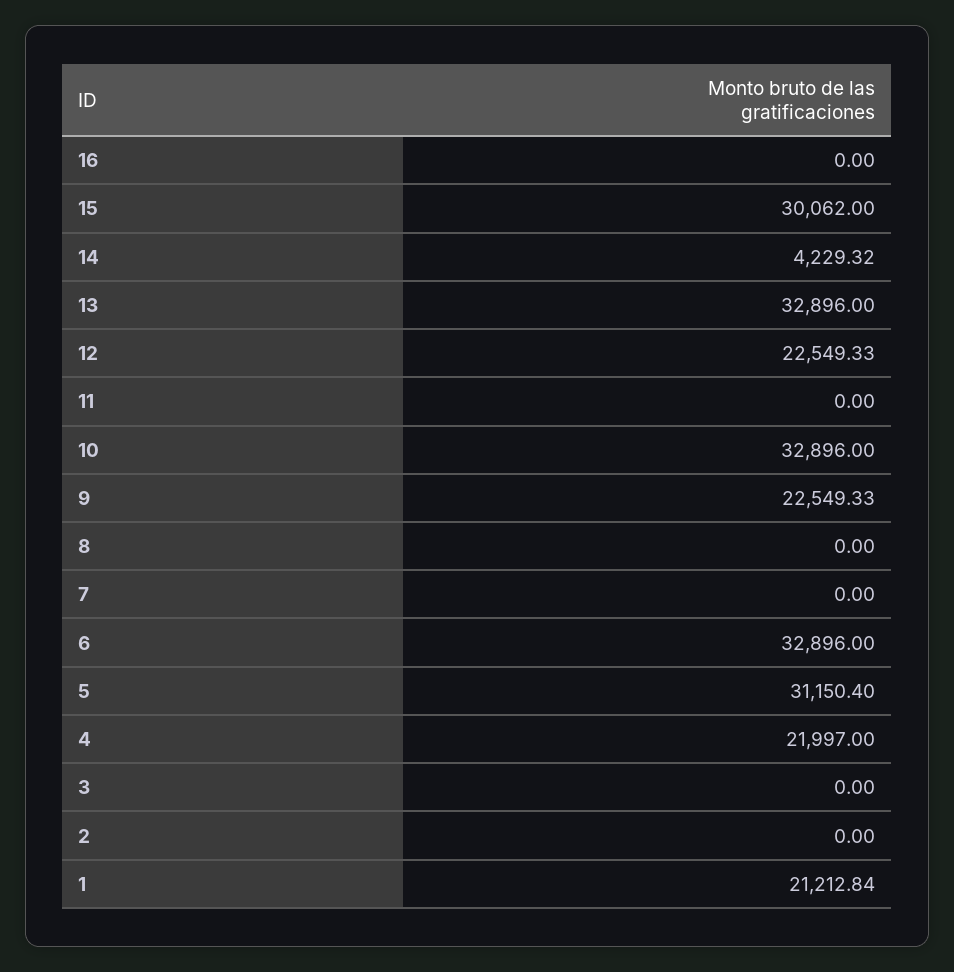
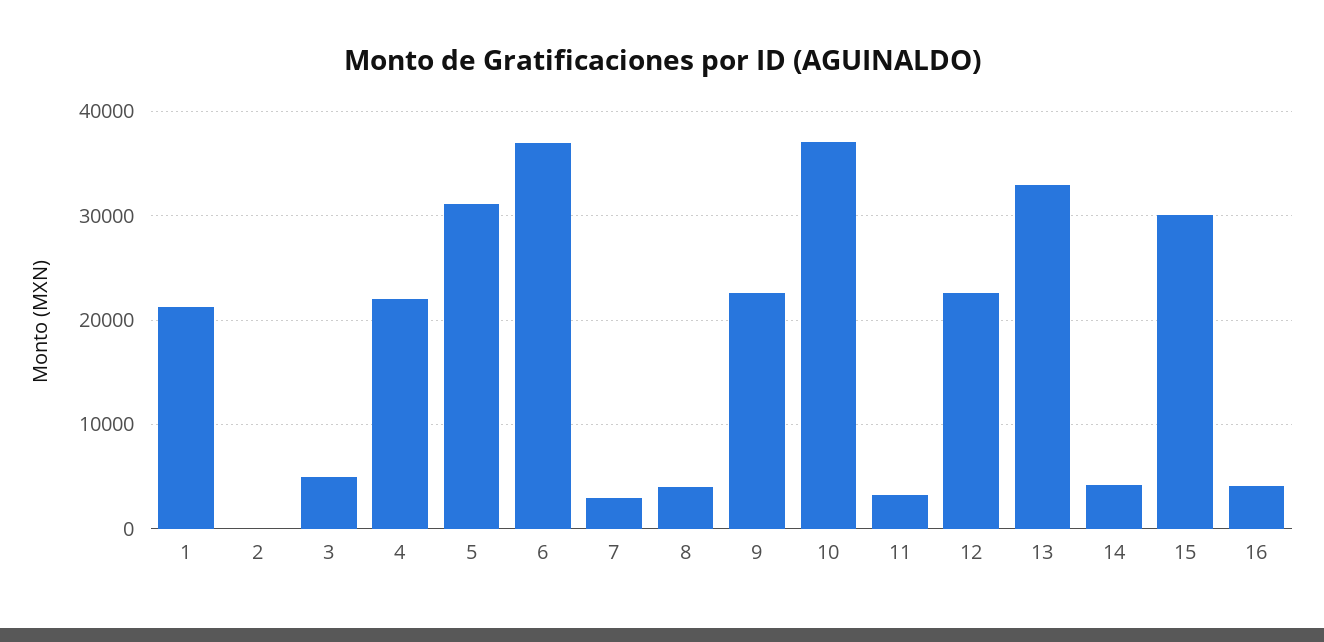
16: 0 -> 4000
11: 0 -> 3000
10: 32896 -> 37000
8: 0 -> 4000
7: 0 -> 3000
6: 32896 -> 37000
3: 0 -> 5000

